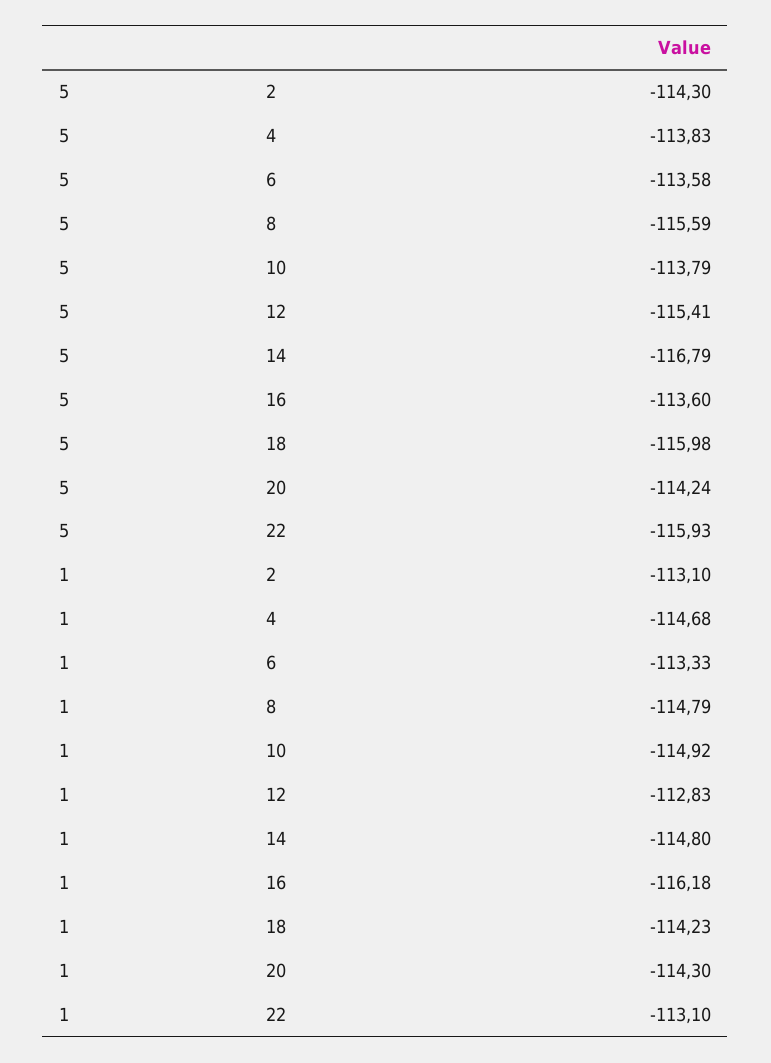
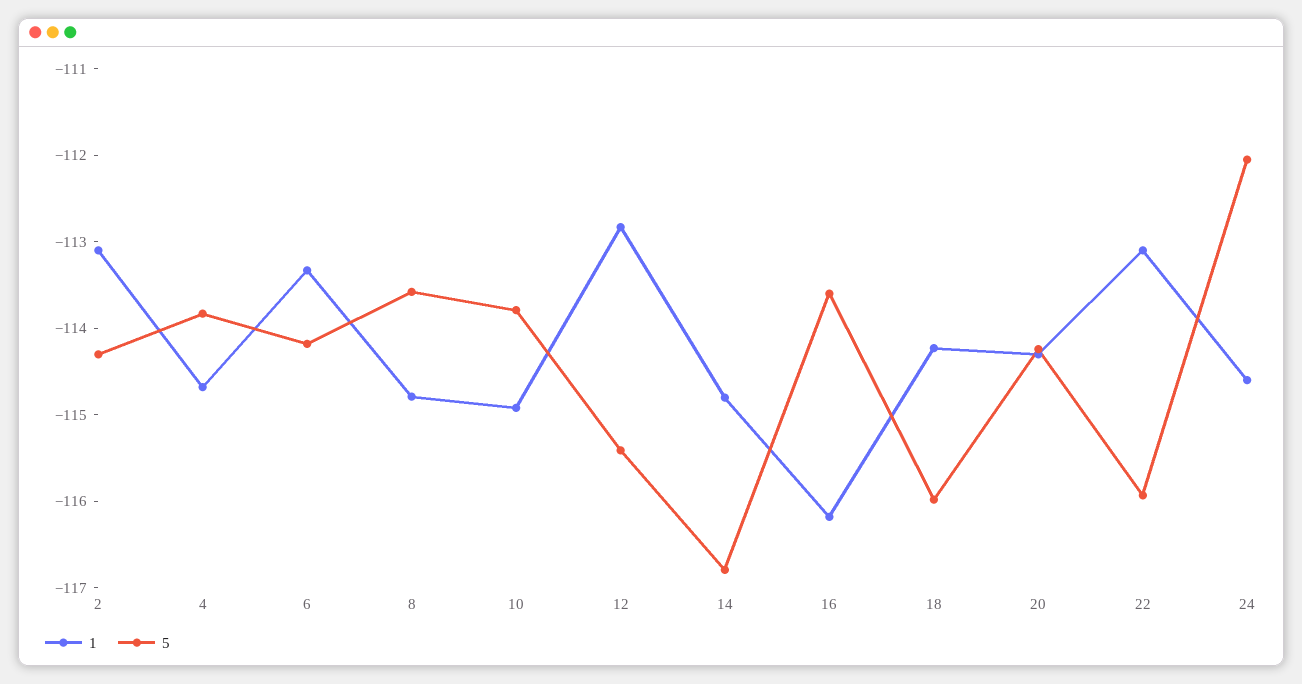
5, 6: -113.58 -> -114.2
5, 8: -115.59 -> -113.6
1, 24: none -> -114.6
5, 24: none -> -112

